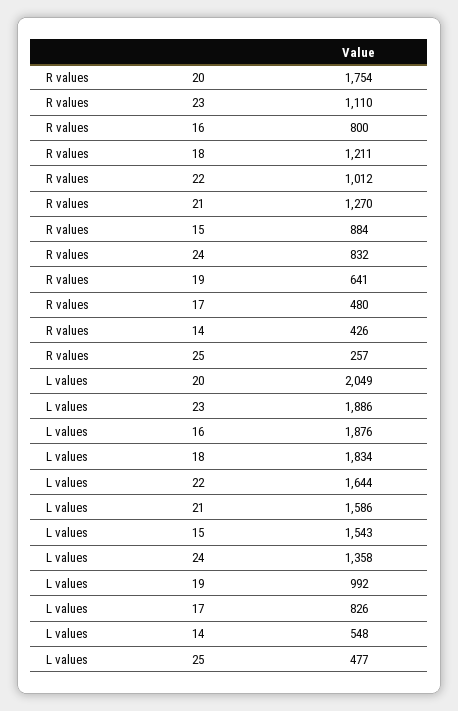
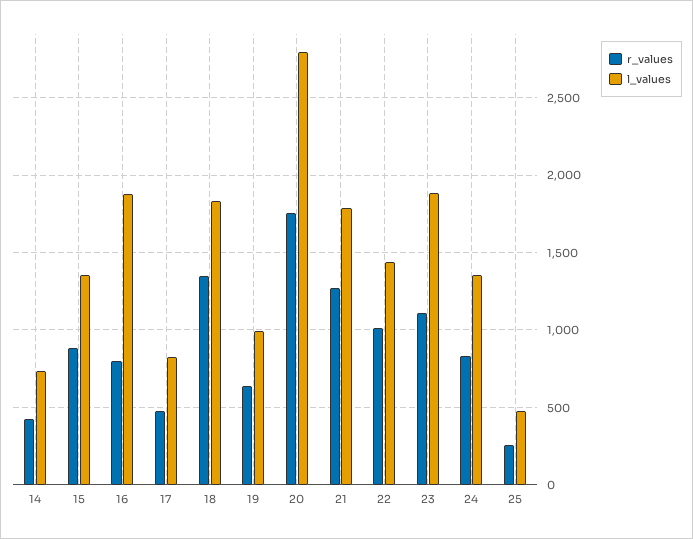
R values, 18: 1211 -> 1350
L values, 20: 2049 -> 2800
L values, 22: 1644 -> 1450
L values, 21: 1586 -> 1800
L values, 15: 1543 -> 1350
L values, 14: 548 -> 750

